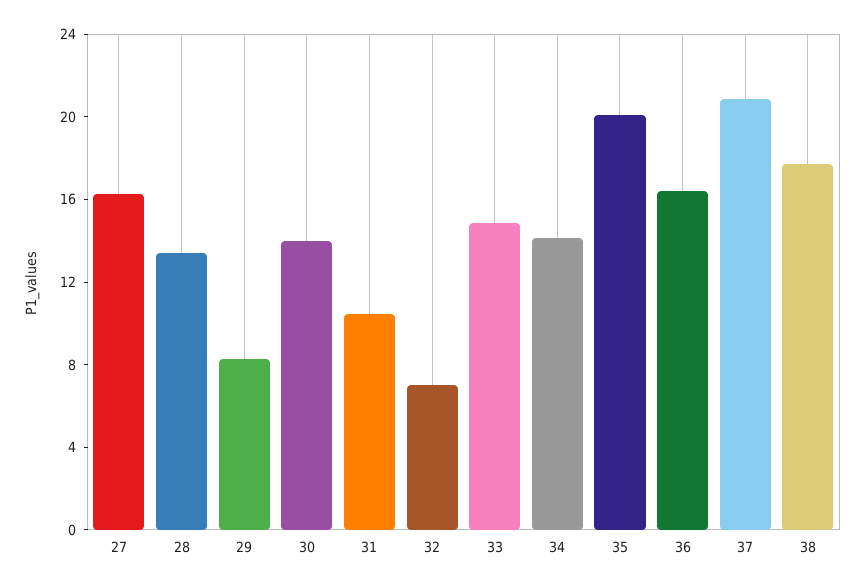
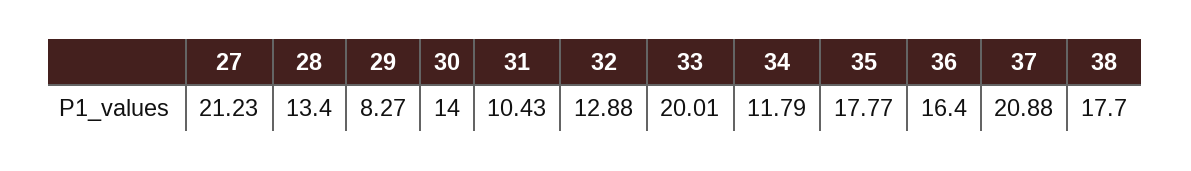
27: 16 -> 21.23
32: 7 -> 12.88
33: 15 -> 20.01
34: 14 -> 11.79
35: 20 -> 17.77

